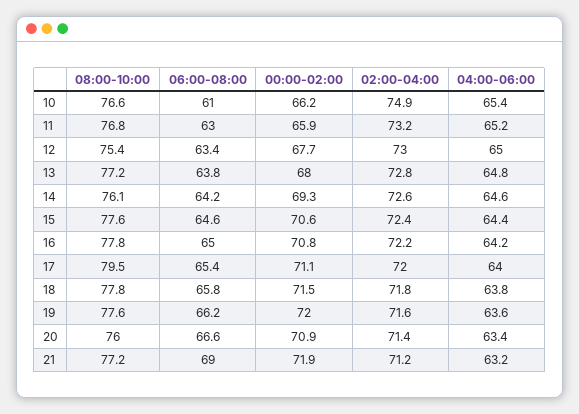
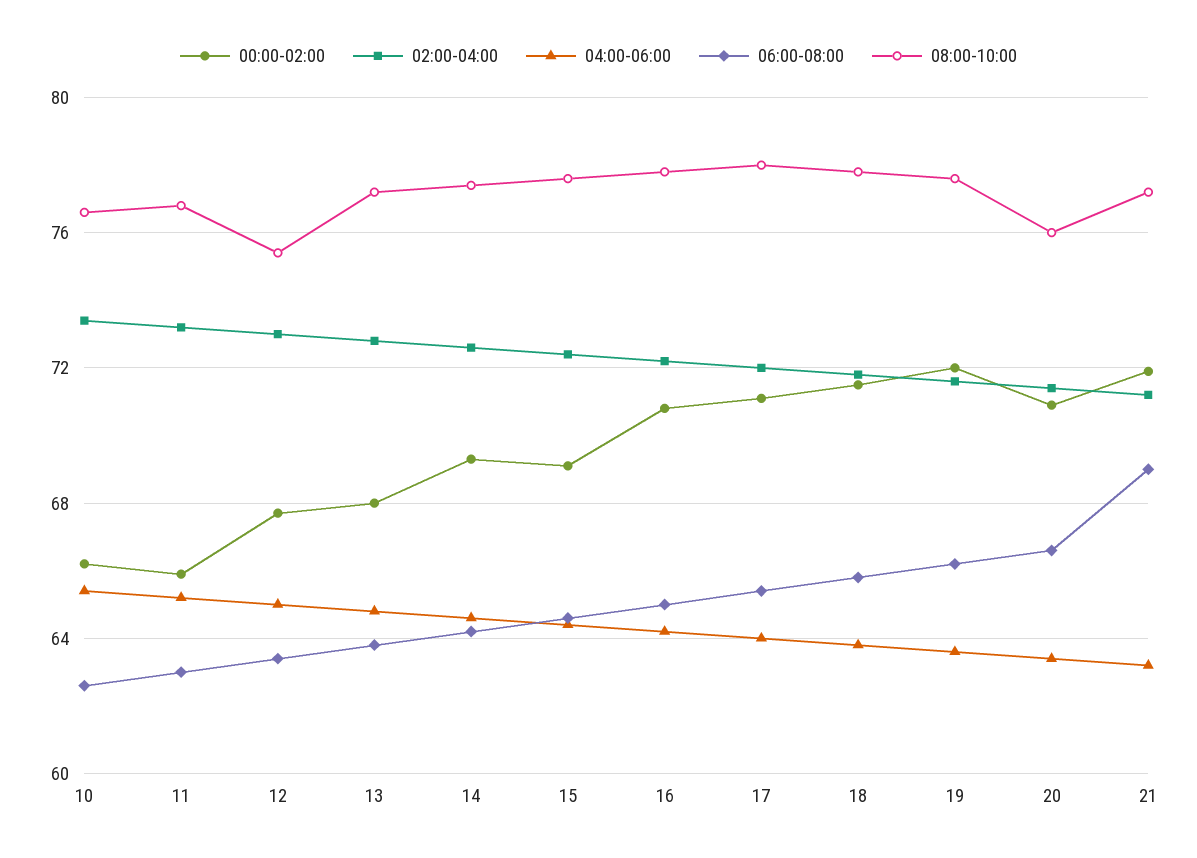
06:00-08:00, 10: 61 -> 62.5
02:00-04:00, 10: 74.9 -> 73.5
08:00-10:00, 14: 76.1 -> 77.5
00:00-02:00, 15: 70.6 -> 69
08:00-10:00, 17: 79.5 -> 78

